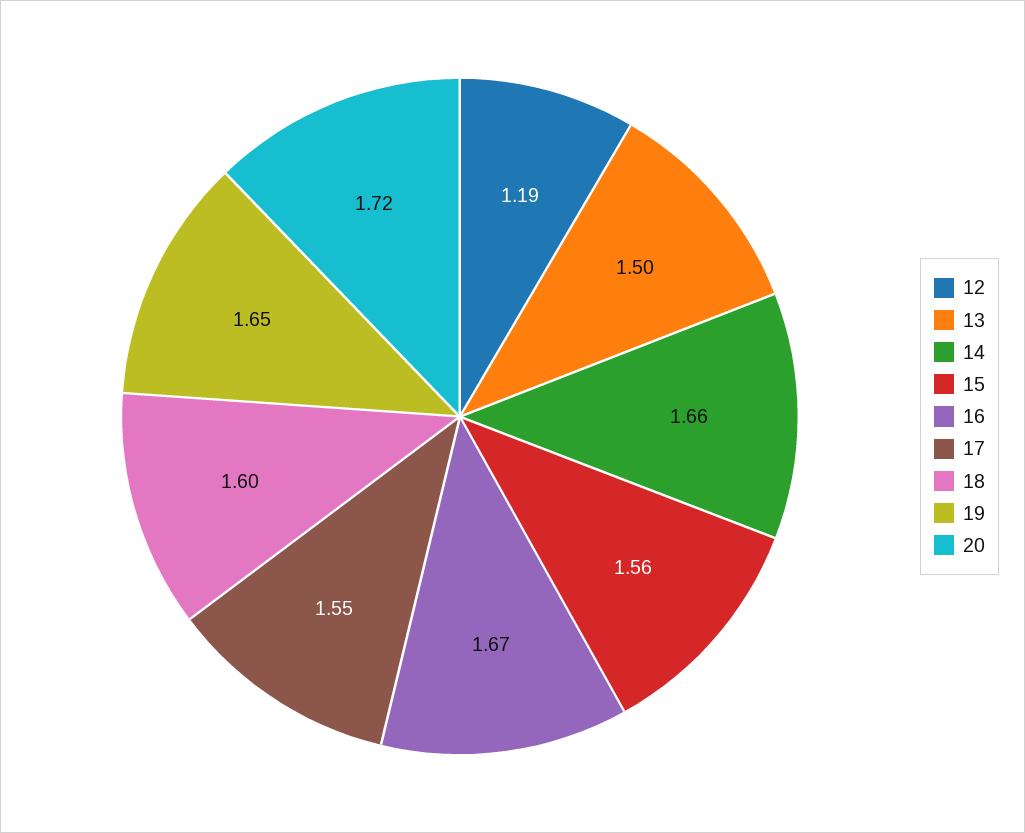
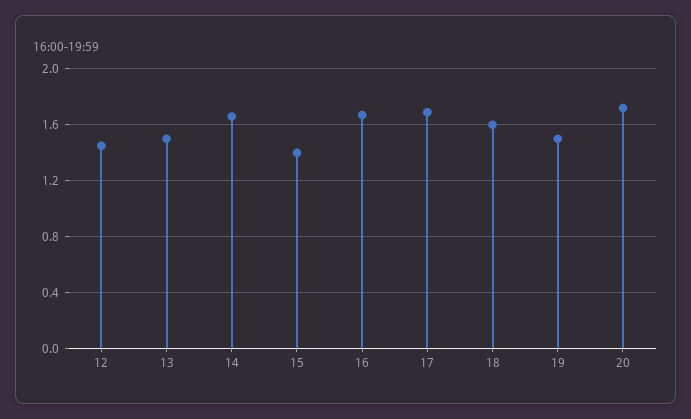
12: 1.19 -> 1.45
15: 1.56 -> 1.4
17: 1.55 -> 1.7
19: 1.65 -> 1.5

